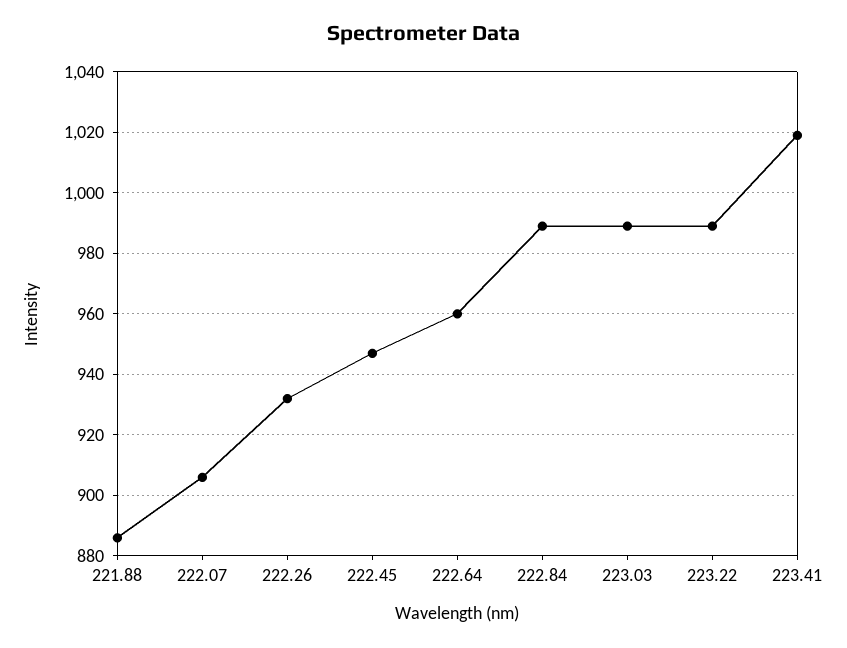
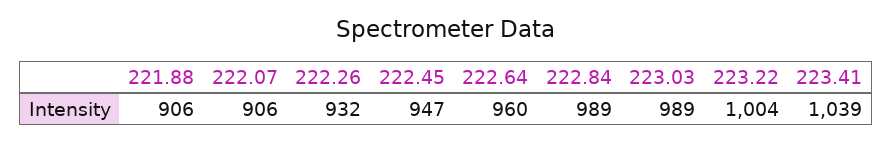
221.88: 885 -> 906
223.22: 990 -> 1004
223.41: 1020 -> 1039

